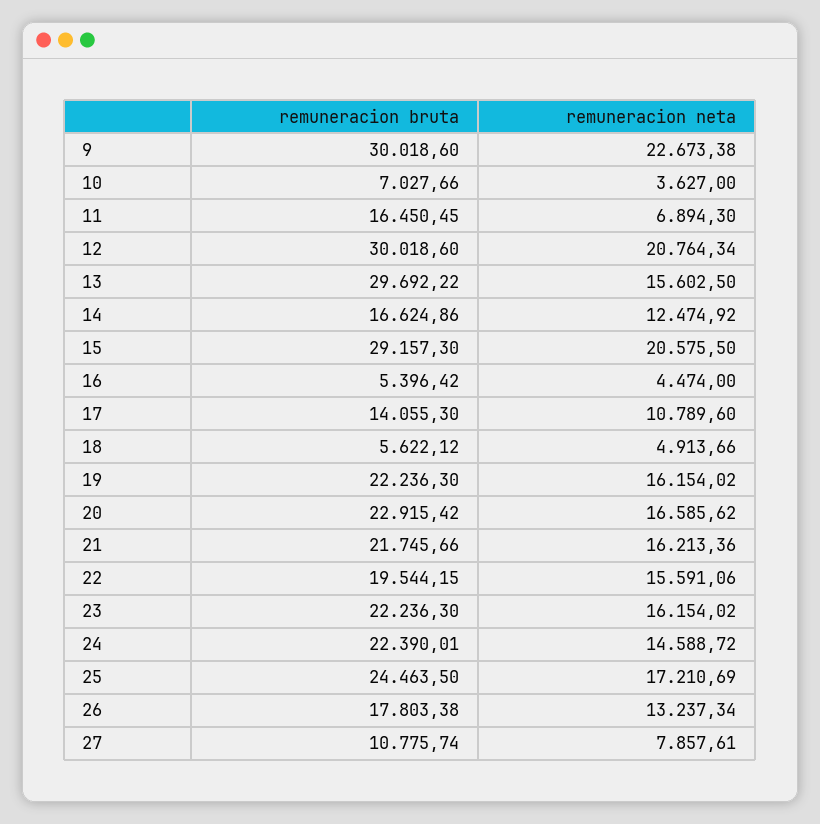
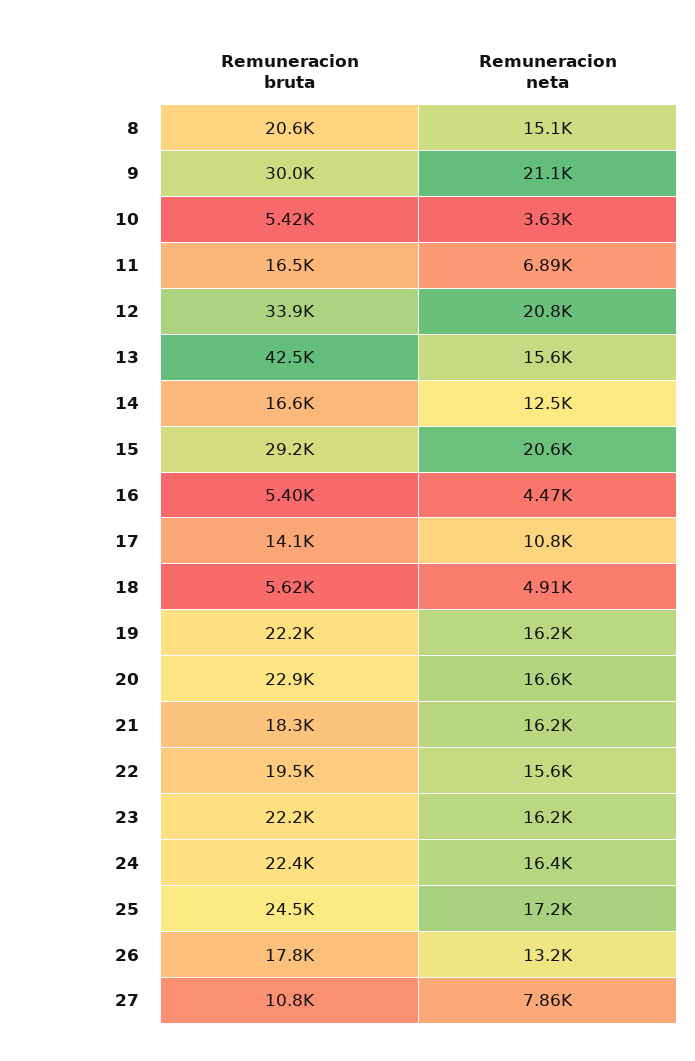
remuneracion neta, 9: 22673.38 -> 21100
remuneracion bruta, 10: 7027.66 -> 5420
remuneracion bruta, 12: 30018.6 -> 33900
remuneracion bruta, 13: 29692.22 -> 42500
remuneracion bruta, 21: 21745.66 -> 18300
remuneracion neta, 24: 14588.72 -> 16400
remuneracion bruta, 8: none -> 20600
remuneracion neta, 8: none -> 15100

